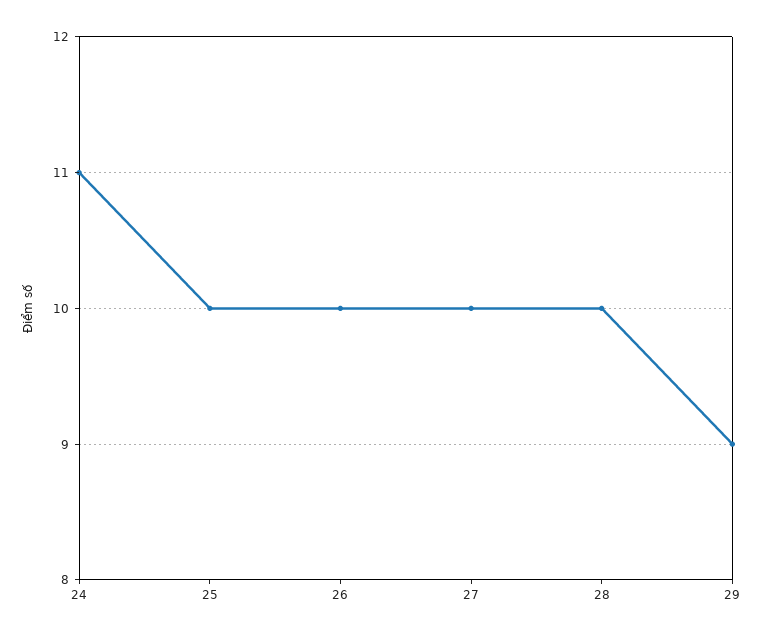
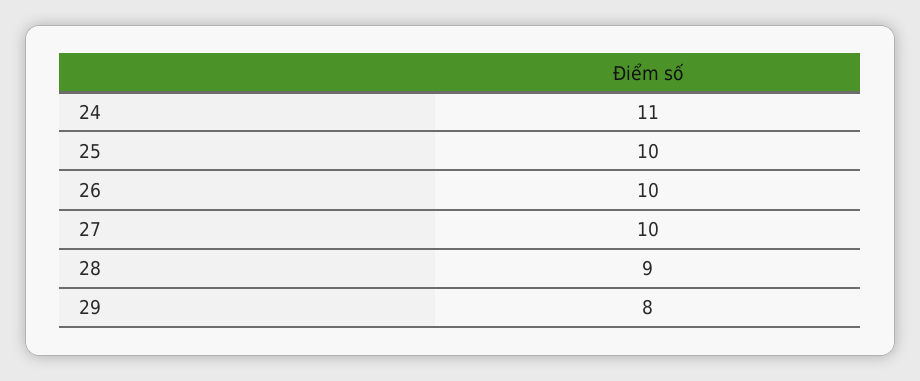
28: 10 -> 9
29: 9 -> 8

